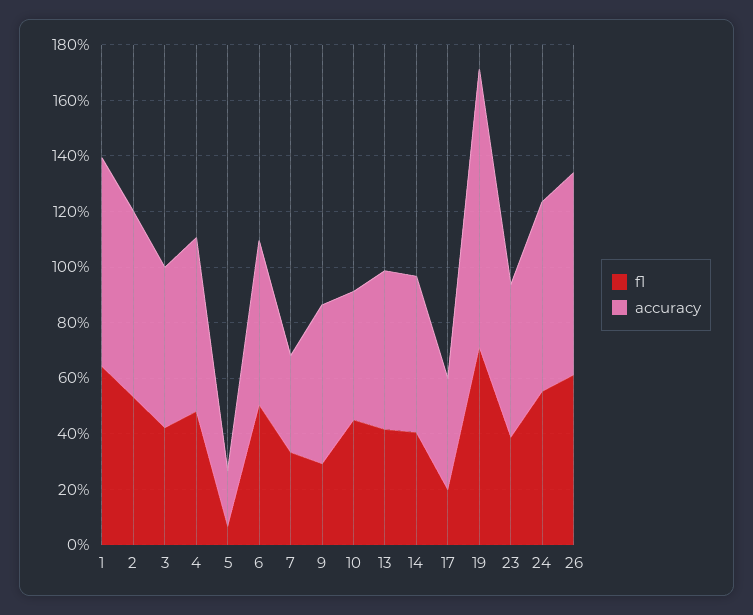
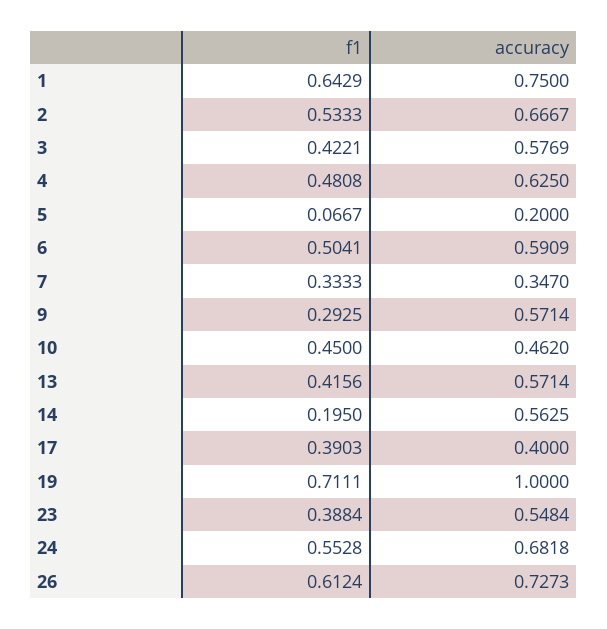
f1, 14: 0.4 -> 0.195
f1, 17: 0.2 -> 0.3903

